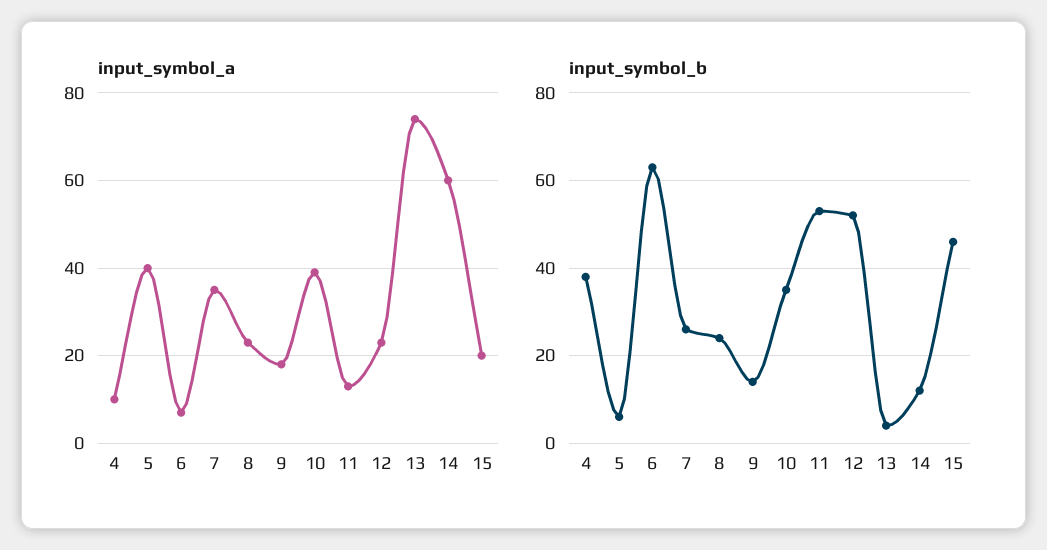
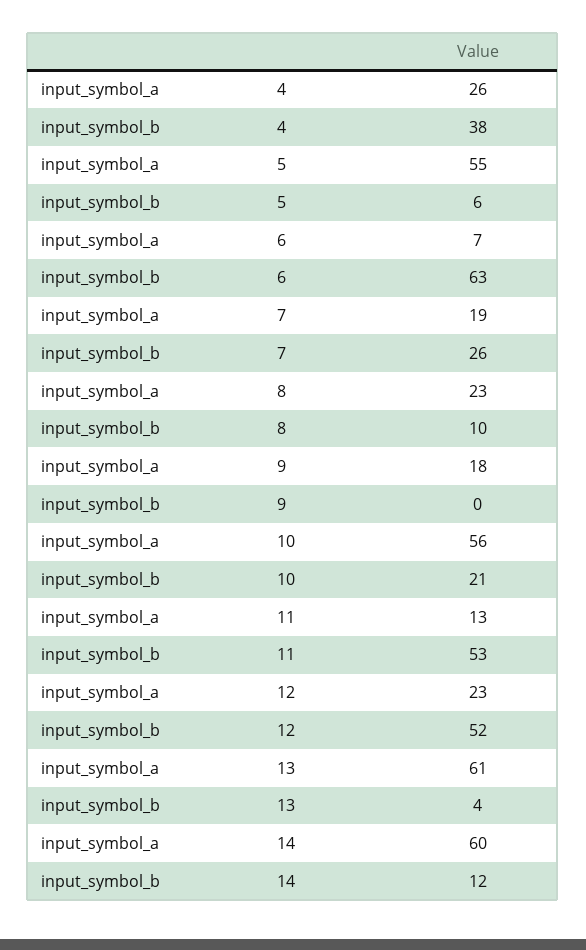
input_symbol_a, 4: 10 -> 26
input_symbol_a, 5: 40 -> 55
input_symbol_a, 7: 35 -> 19
input_symbol_a, 10: 40 -> 56
input_symbol_a, 13: 75 -> 61
input_symbol_a, 15: 20 -> none
input_symbol_b, 8: 25 -> 10
input_symbol_b, 9: 15 -> 0
input_symbol_b, 10: 35 -> 21
input_symbol_b, 15: 45 -> none

